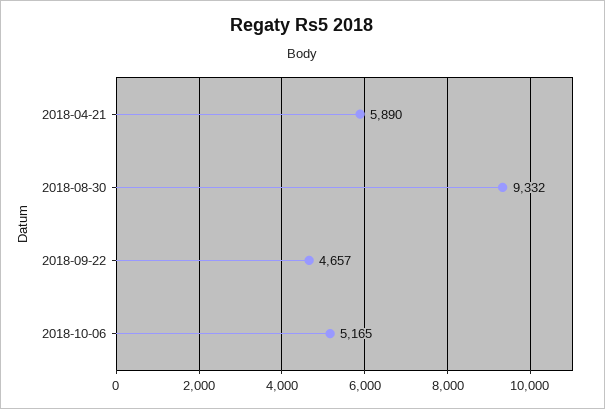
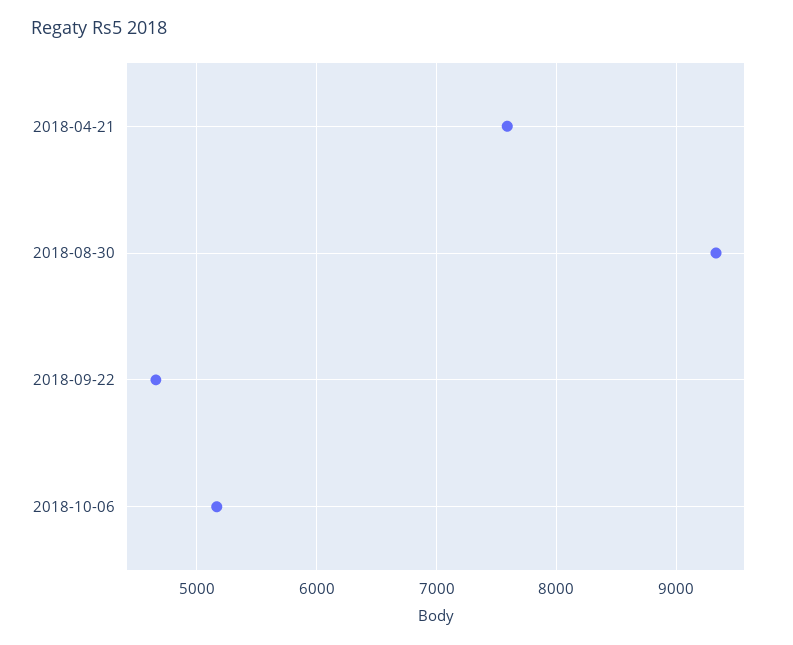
2018-04-21: 5890 -> 7600

